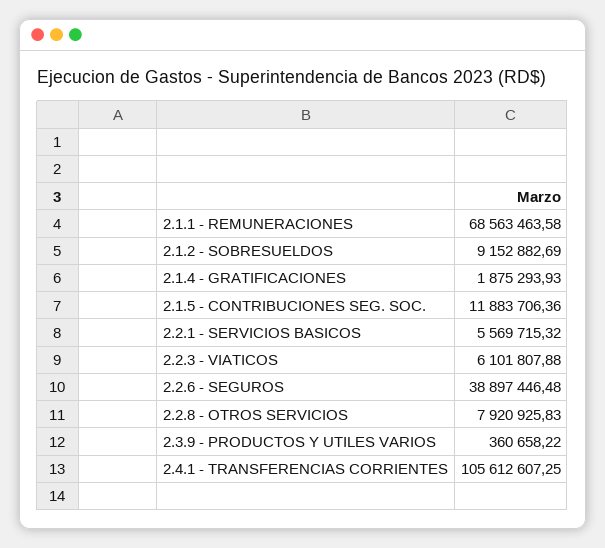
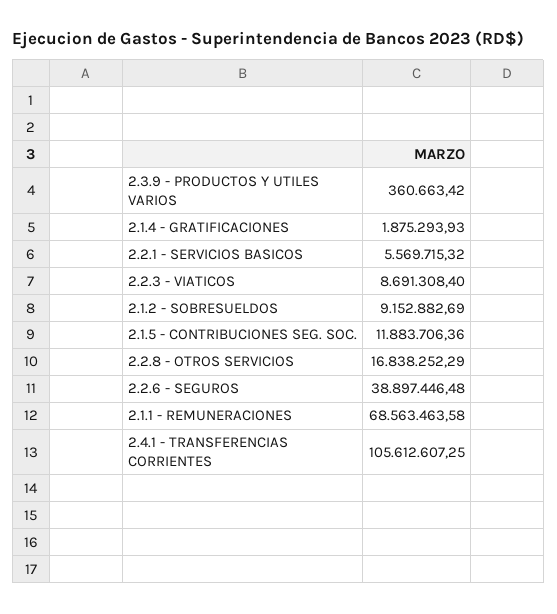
2.2.3 - VIATICOS: 6101807.88 -> 8691308.4
2.2.8 - OTROS SERVICIOS: 7920925.83 -> 16838252.29
2.3.9 - PRODUCTOS Y UTILES VARIOS: 360658.22 -> 360663.42

